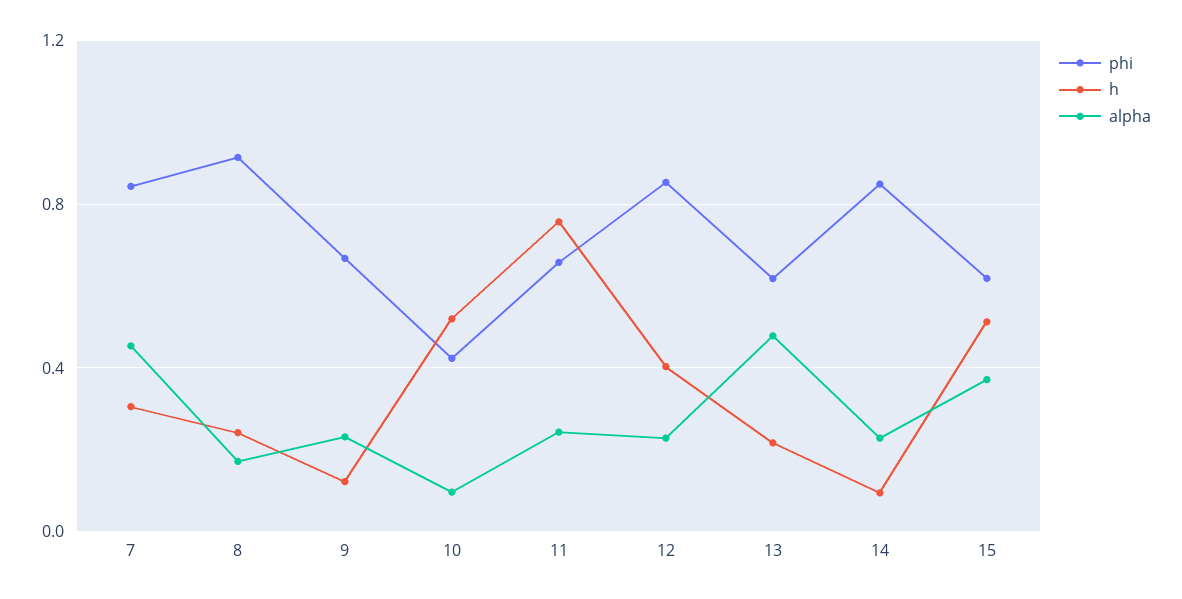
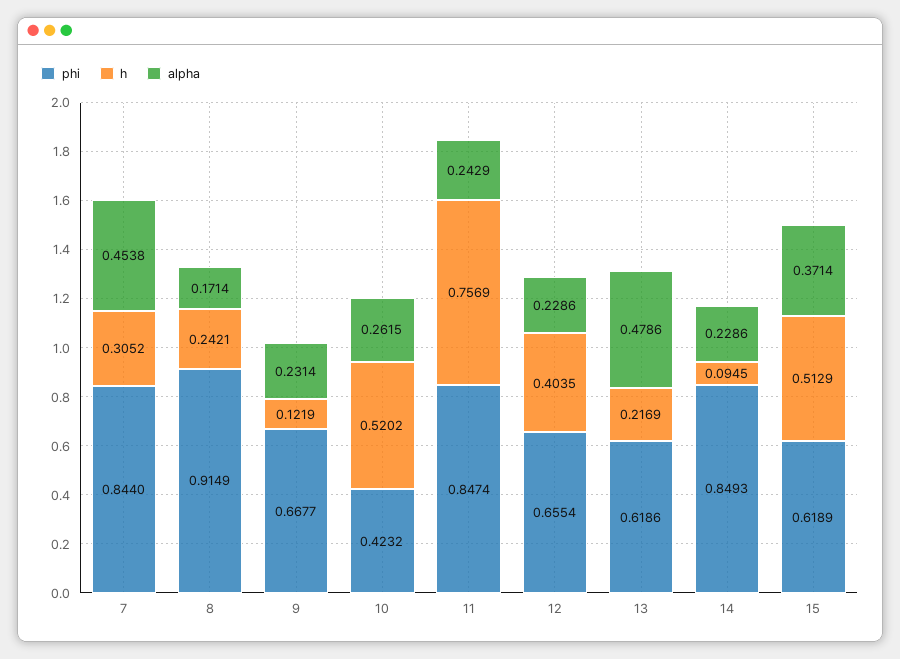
alpha, 10: 0.1 -> 0.2615
phi, 11: 0.65 -> 0.8474
phi, 12: 0.85 -> 0.6554

